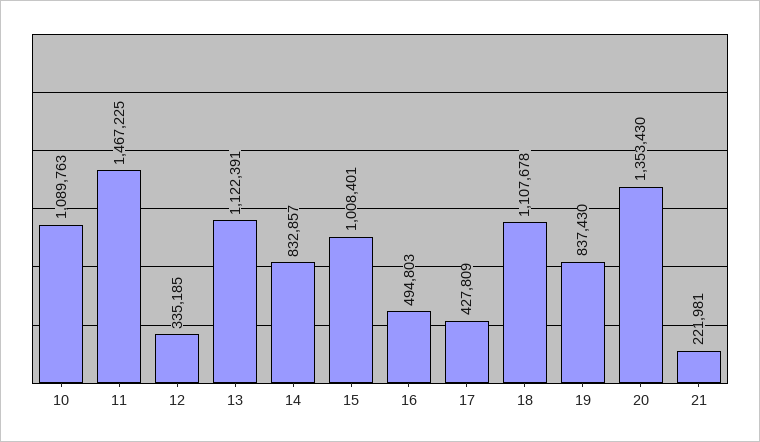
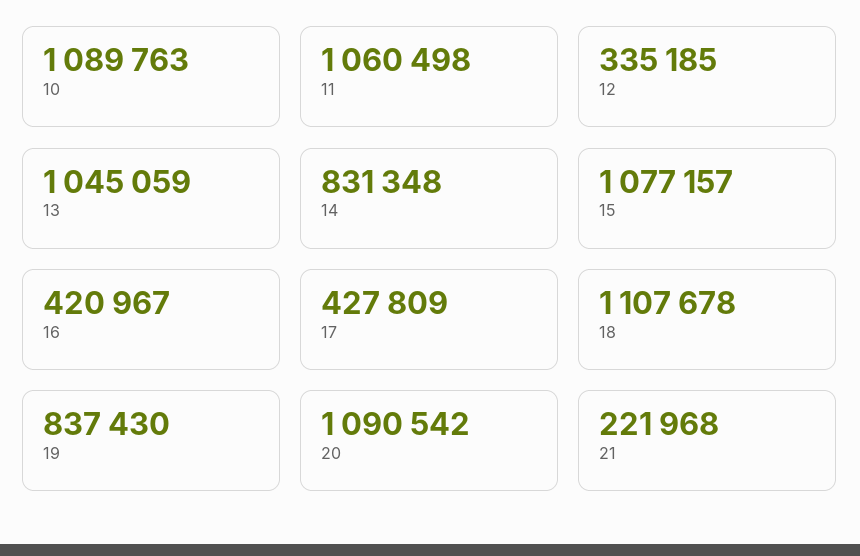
11: 1467225 -> 1060498
13: 1122391 -> 1045059
14: 832857 -> 831348
15: 1008401 -> 1077157
16: 494803 -> 420967
20: 1353430 -> 1090542
21: 221981 -> 221968

